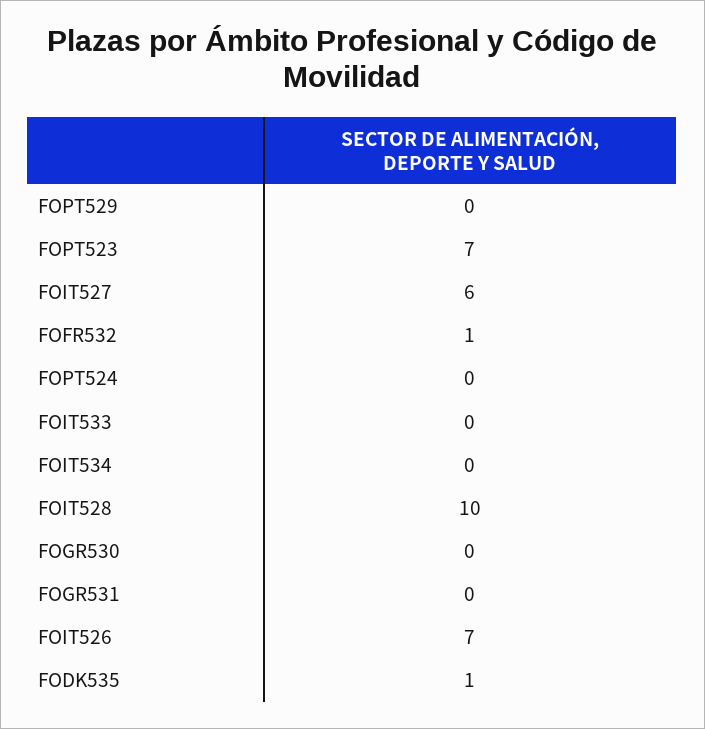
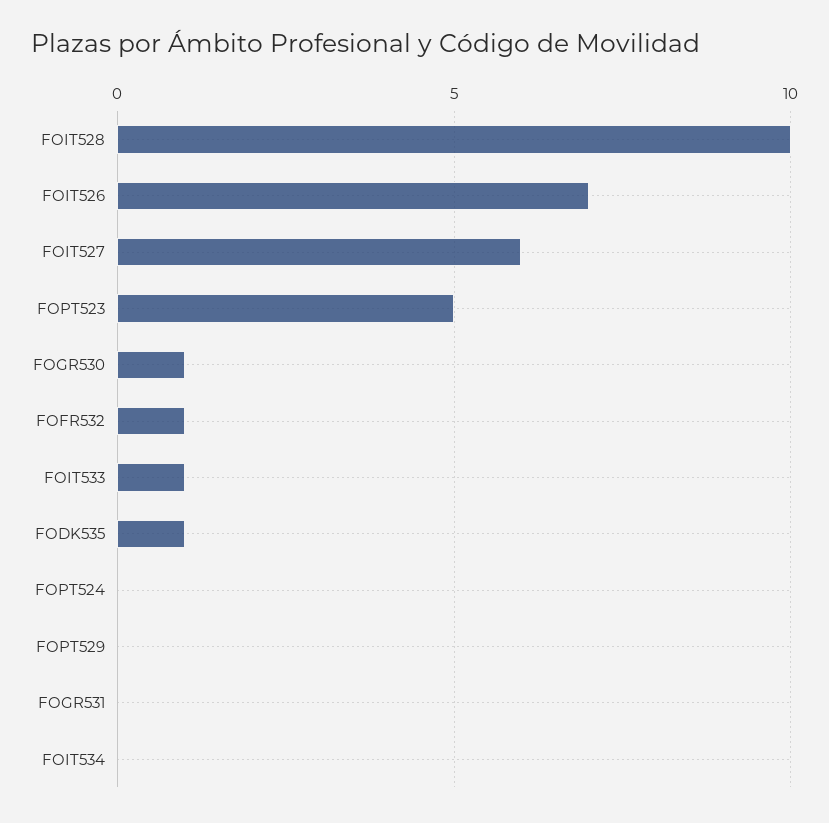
FOPT523: 7 -> 5
FOIT533: 0 -> 1
FOGR530: 0 -> 1

